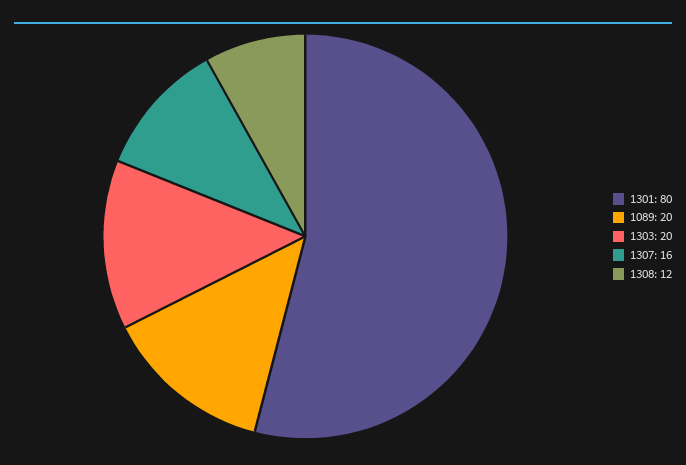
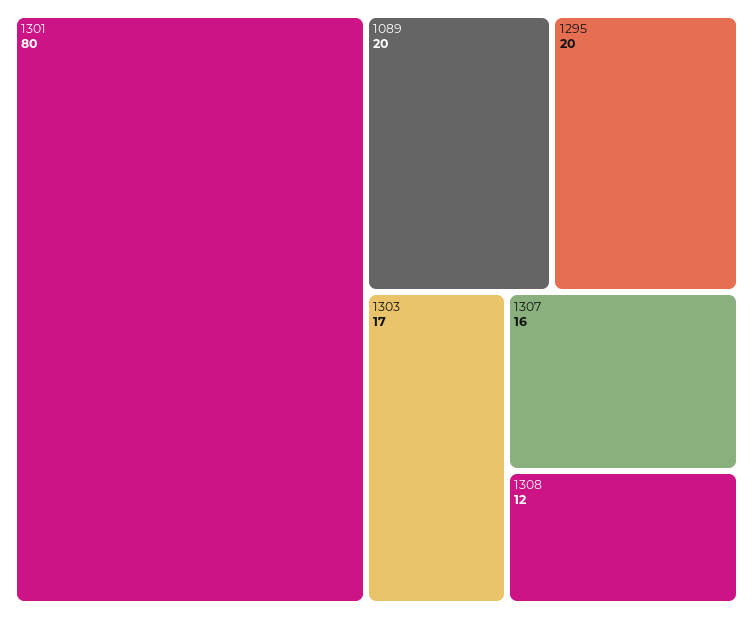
1303: 20 -> 17
1295: none -> 20

